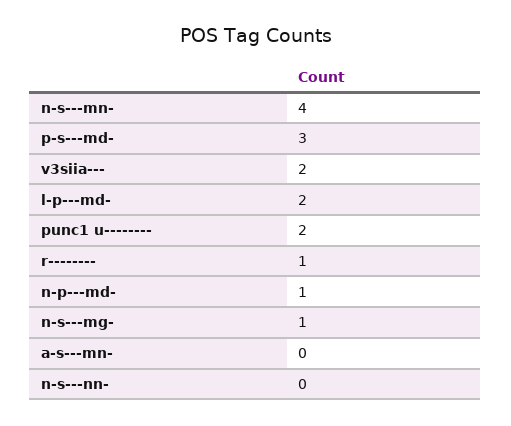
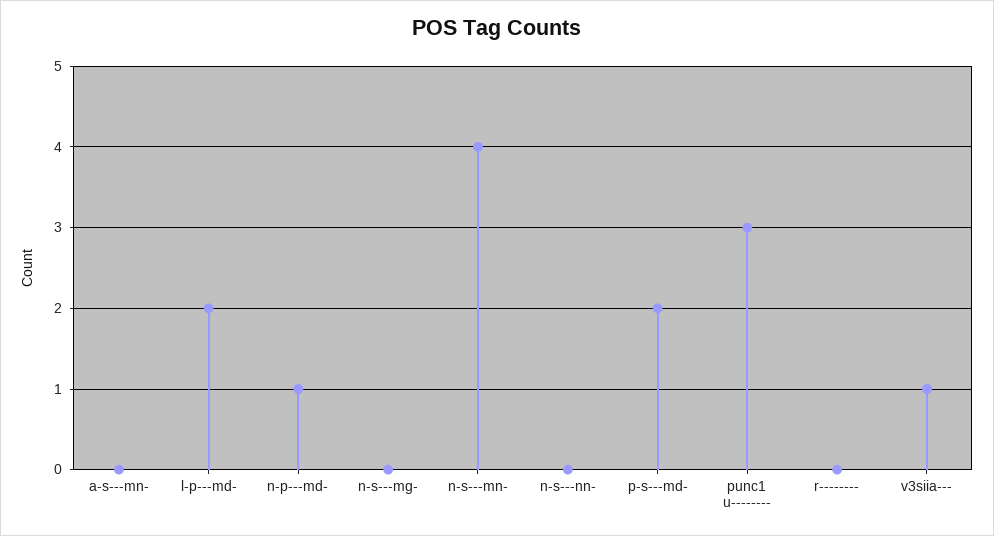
p-s---md-: 3 -> 2
v3siia---: 2 -> 1
punc1 u--------: 2 -> 3
r--------: 1 -> 0
n-s---mg-: 1 -> 0

